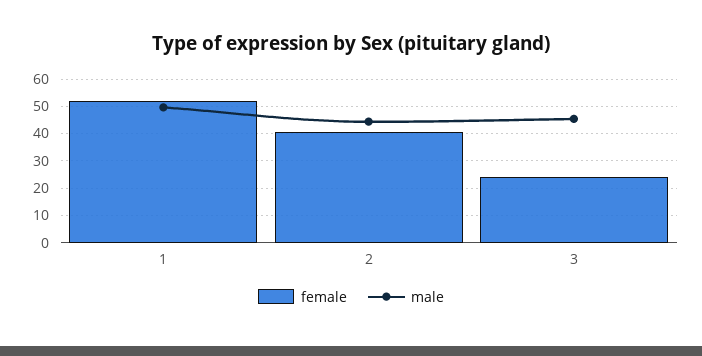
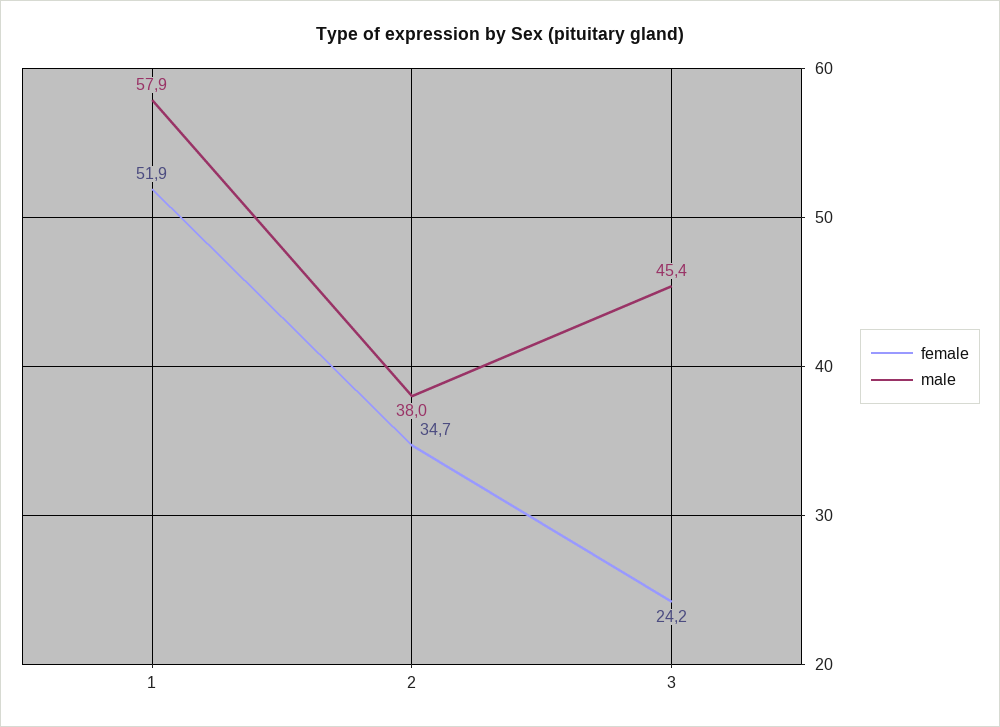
male, 1: 50 -> 57.9
female, 2: 40 -> 34.7
male, 2: 45 -> 38

